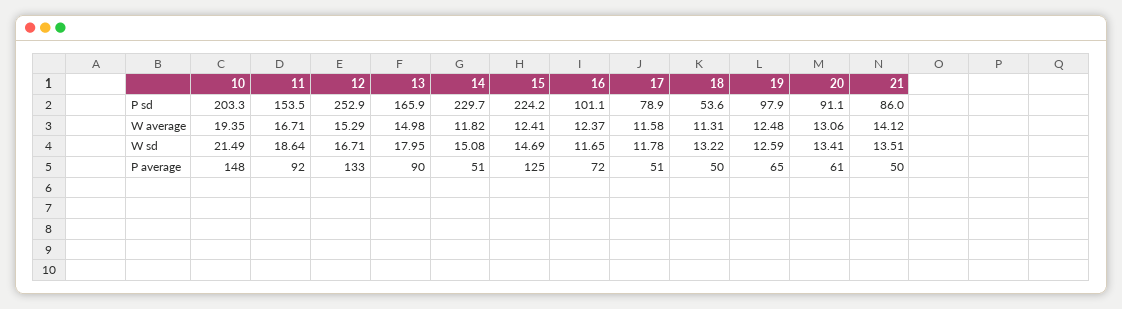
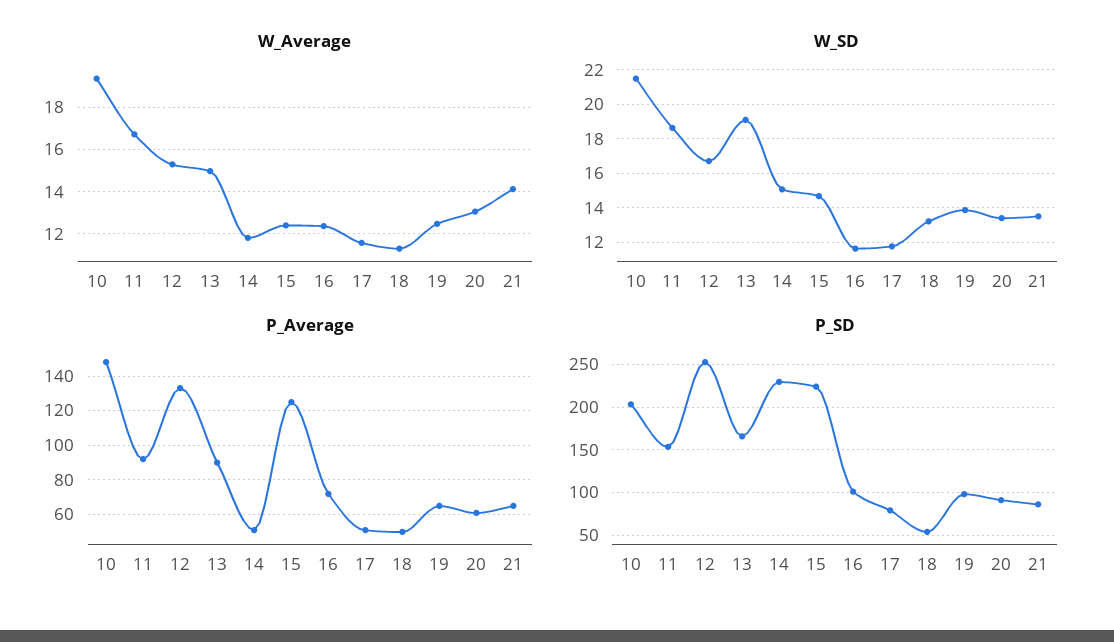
W sd, 13: 17.95 -> 19
W sd, 19: 12.59 -> 14
P average, 21: 50 -> 65

